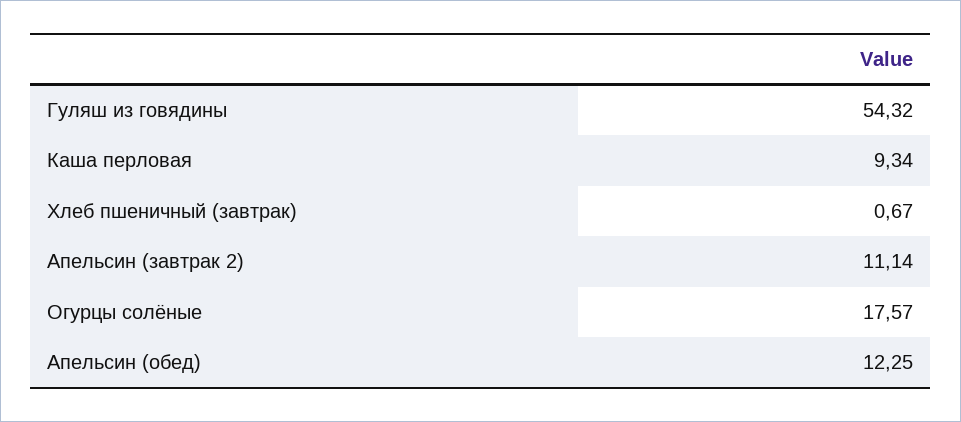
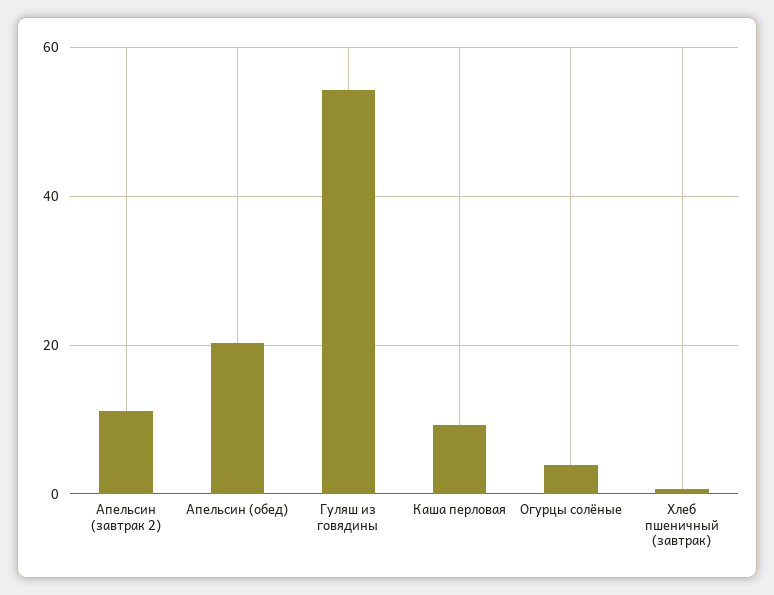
Огурцы солёные: 17.57 -> 4
Апельсин (обед): 12.25 -> 20

